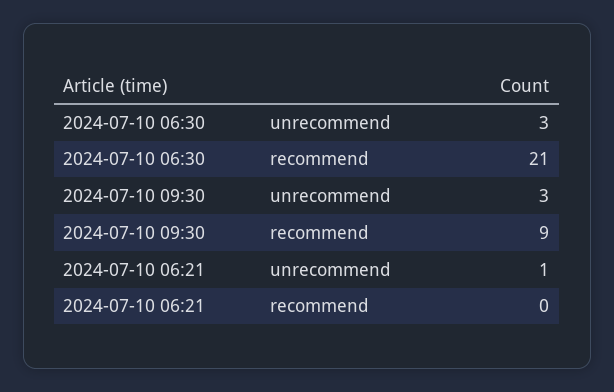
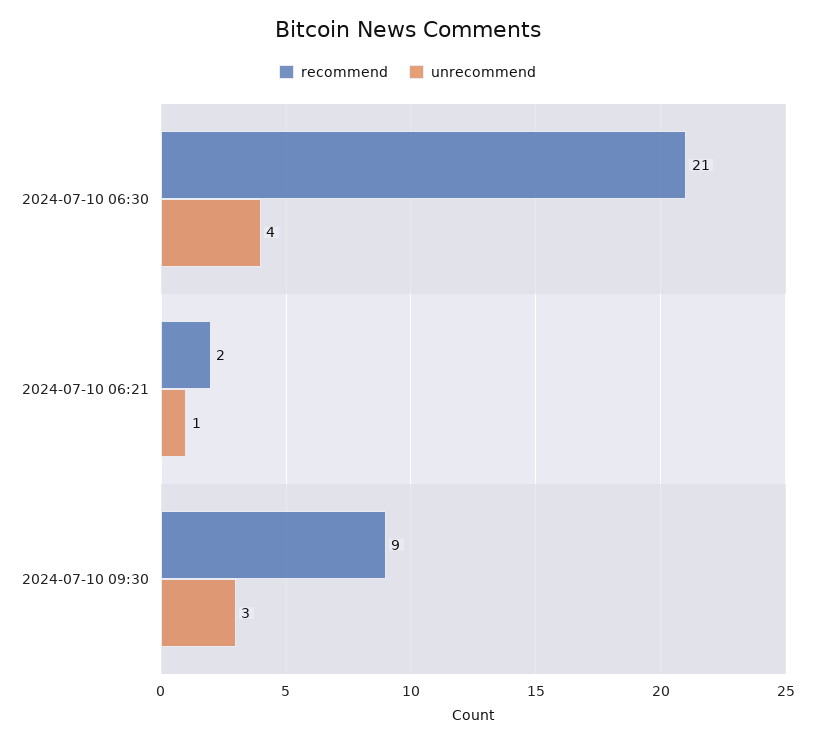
unrecommend, 2024-07-10 06:30: 3 -> 4
recommend, 2024-07-10 06:21: 0 -> 2

